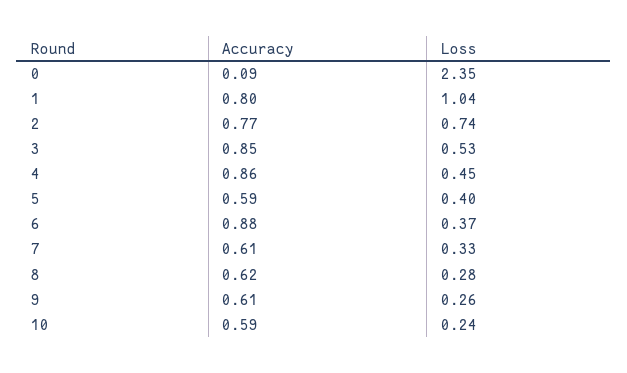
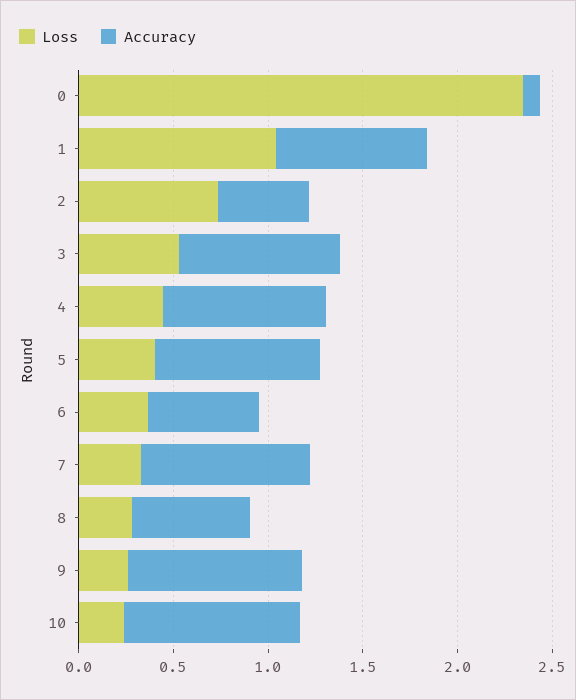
Accuracy, 2: 0.77 -> 0.5
Accuracy, 5: 0.59 -> 0.9
Accuracy, 6: 0.88 -> 0.6
Accuracy, 7: 0.61 -> 0.9
Accuracy, 9: 0.61 -> 0.9
Accuracy, 10: 0.59 -> 0.9

